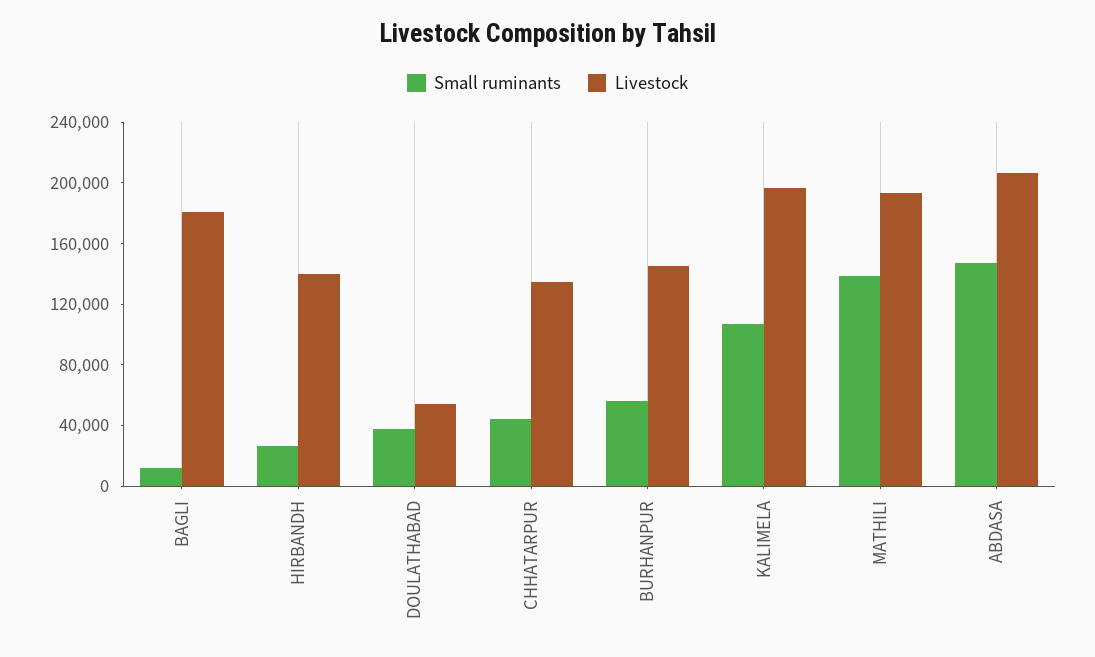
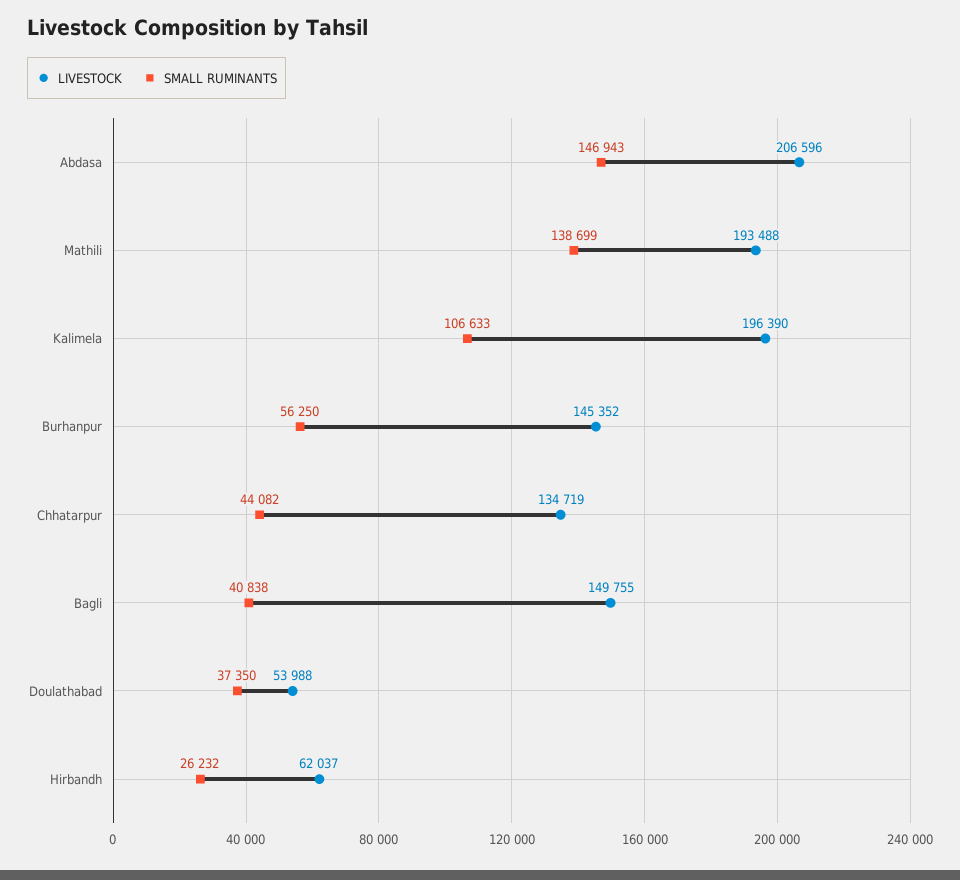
Small ruminants, BAGLI: 10000 -> 40838
Livestock, BAGLI: 180000 -> 149755
Livestock, HIRBANDH: 140000 -> 62037

